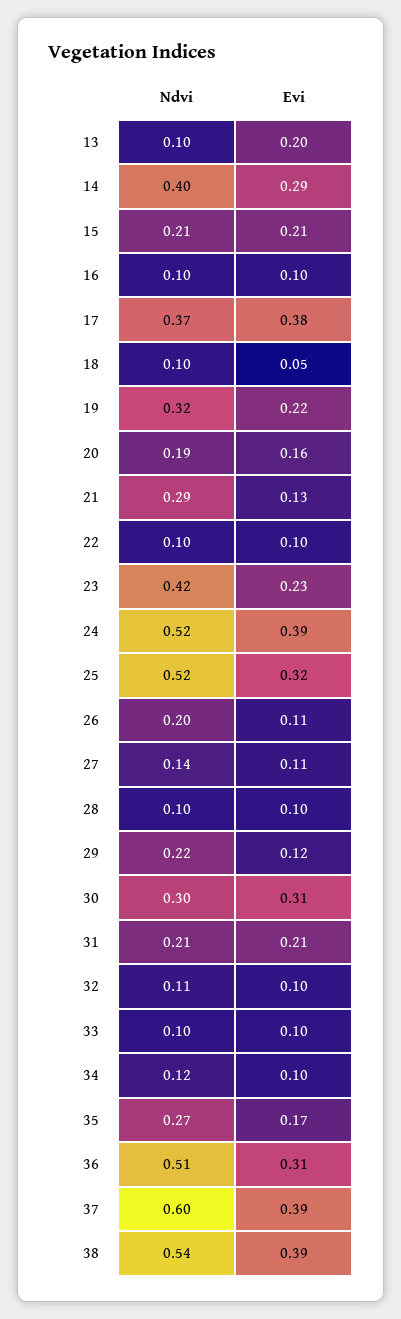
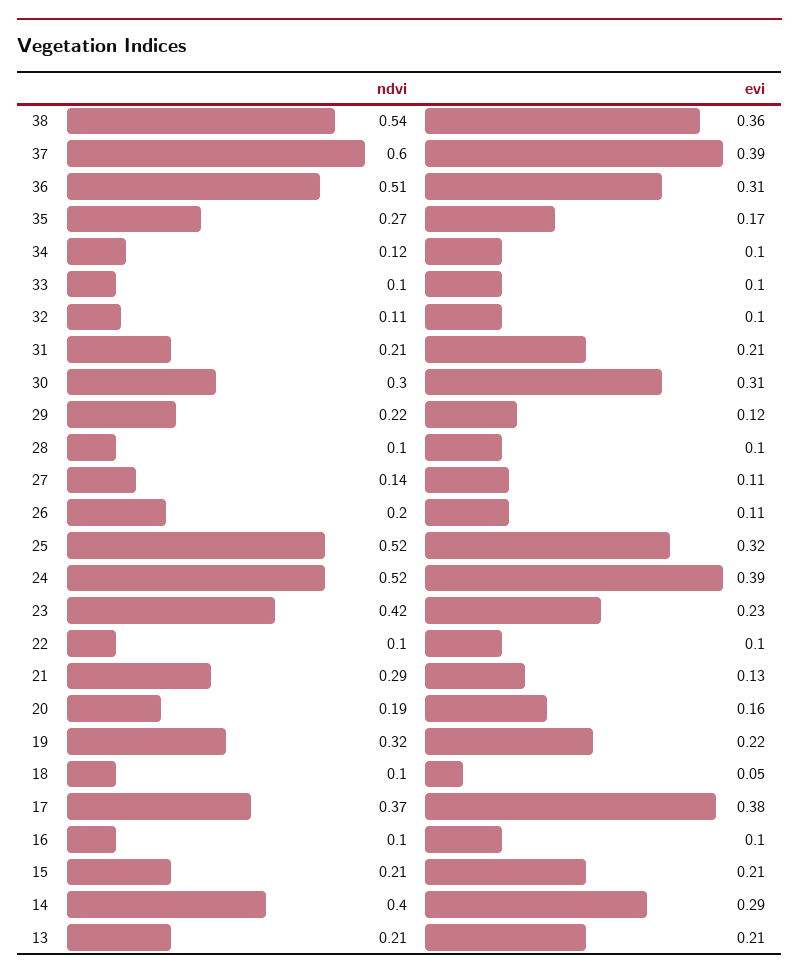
Ndvi, 13: 0.1 -> 0.21
Evi, 13: 0.2 -> 0.21
Evi, 38: 0.39 -> 0.36

